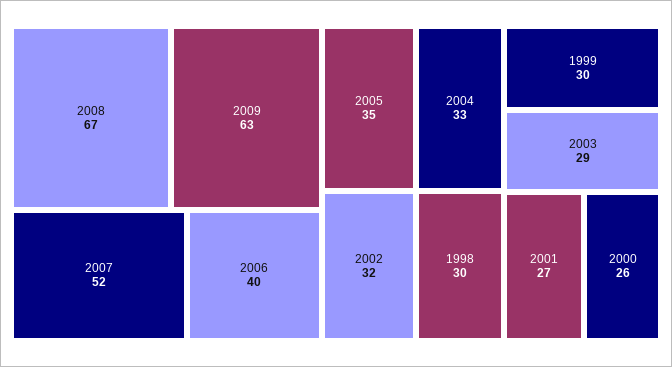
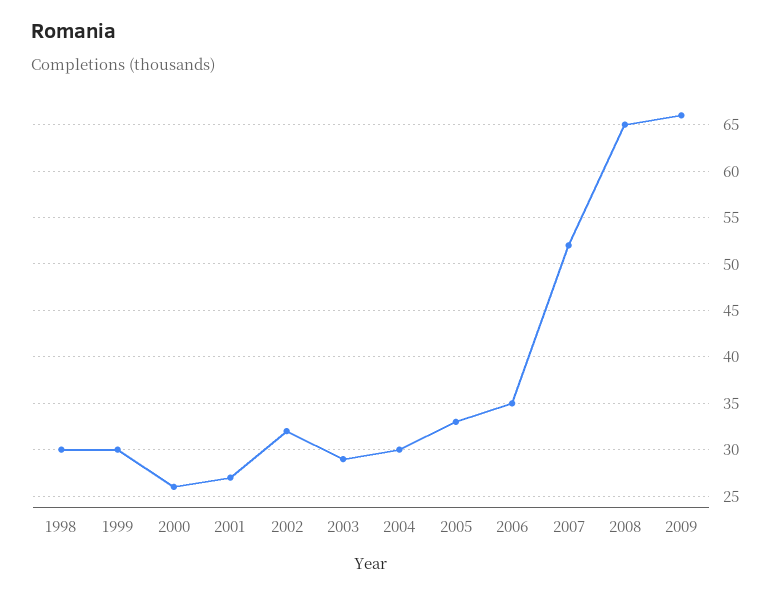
2008: 67 -> 65
2009: 63 -> 66
2006: 40 -> 35
2005: 35 -> 33
2004: 33 -> 30

